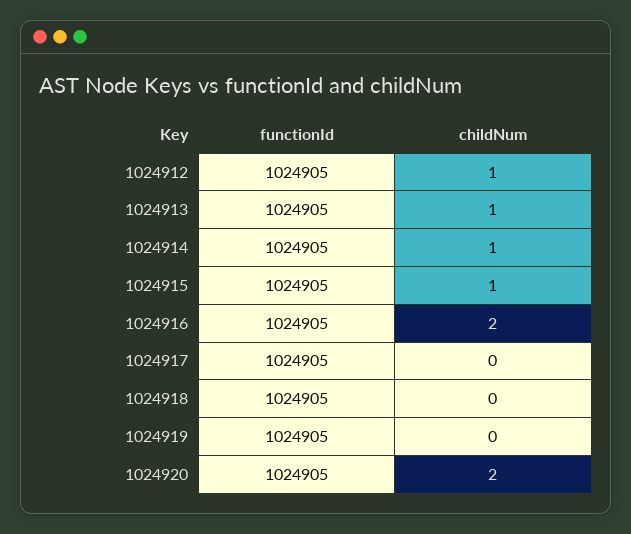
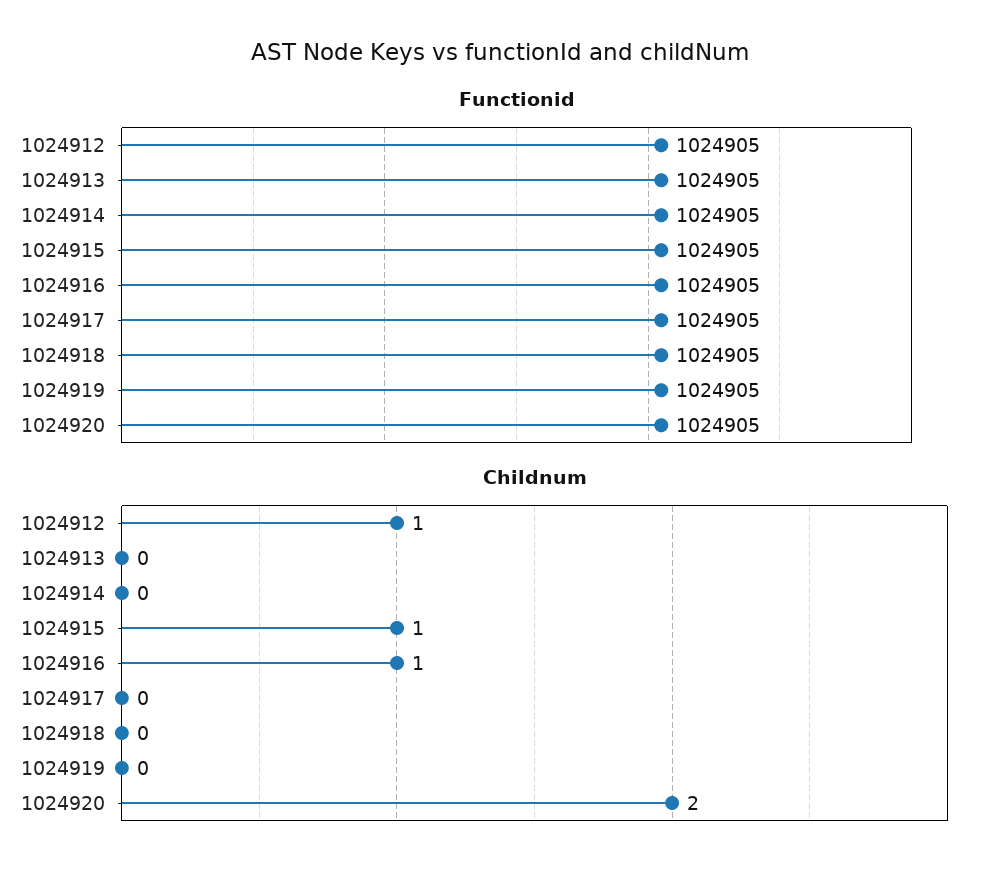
childNum, 1024913: 1 -> 0
childNum, 1024914: 1 -> 0
childNum, 1024916: 2 -> 1

